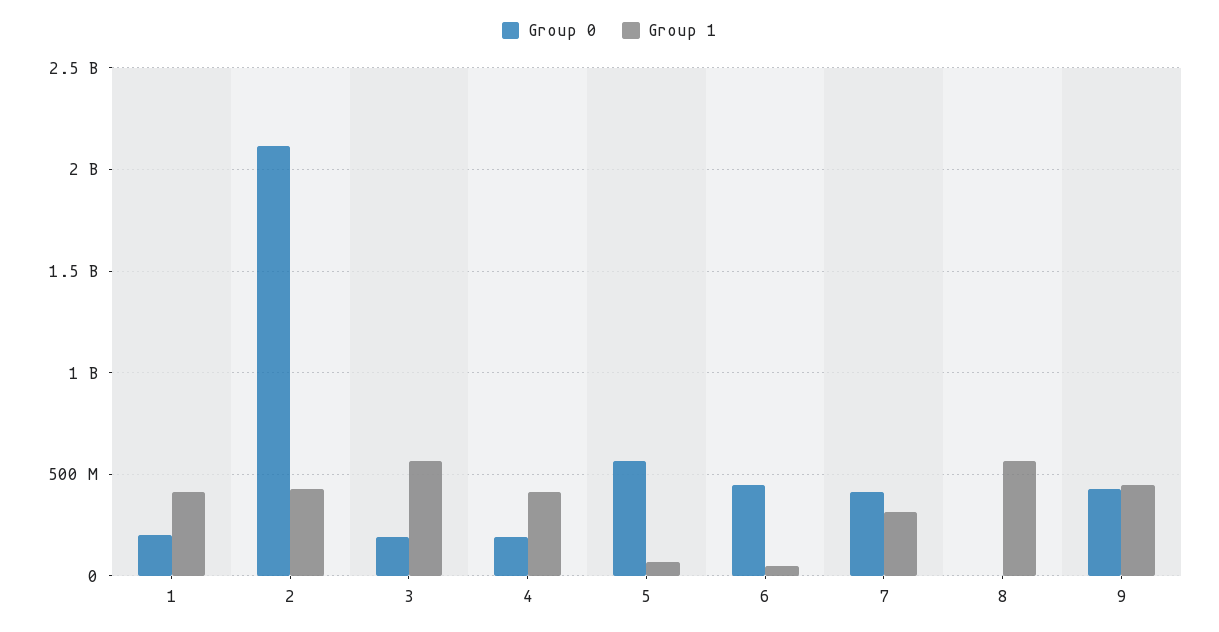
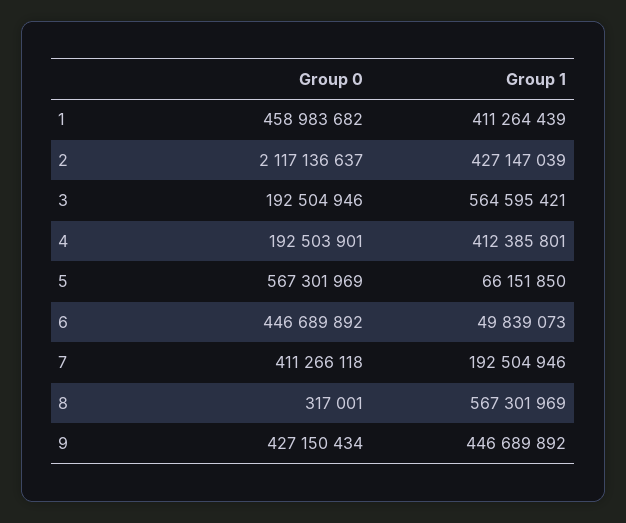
Group 0, 1: 200000000 -> 458983682
Group 1, 7: 300000000 -> 192504946

